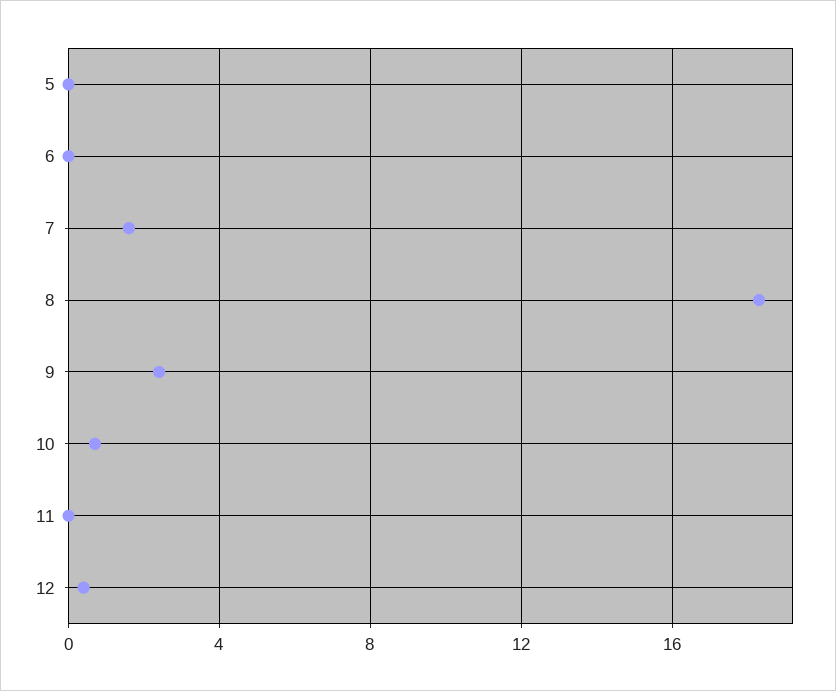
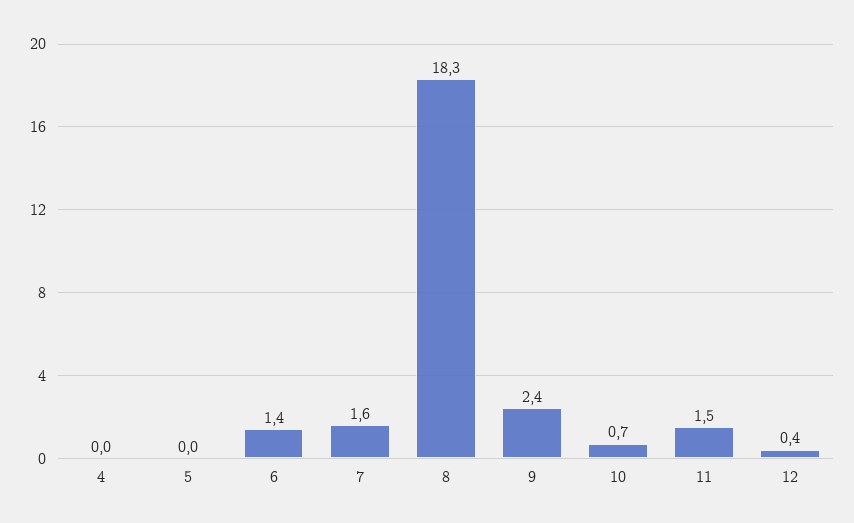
6: 0 -> 1.4
11: 0 -> 1.5
4: none -> 0

